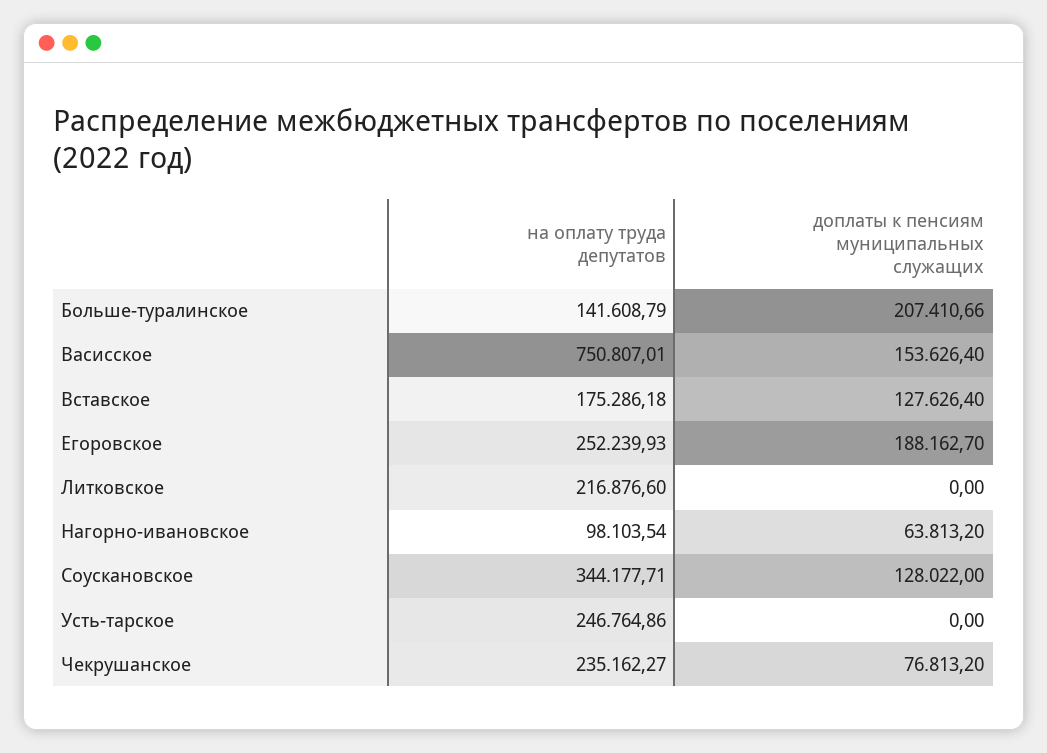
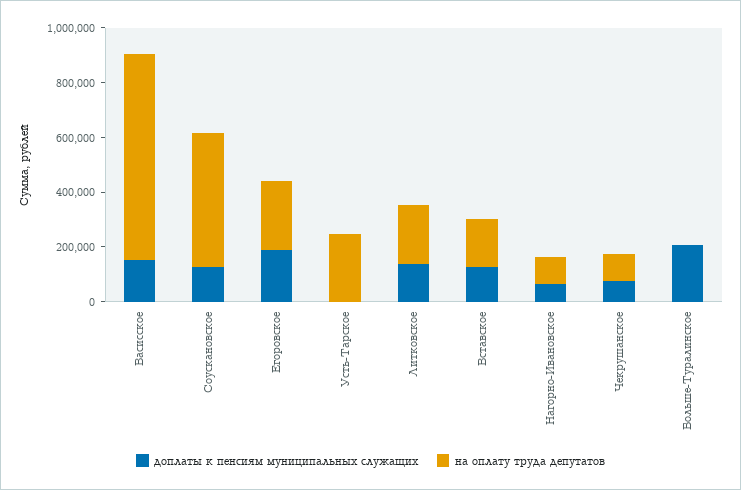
на оплату труда депутатов, Больше-туралинское: 141608.79 -> 0
доплаты к пенсиям муниципальных служащих, Литковское: 0 -> 150000
на оплату труда депутатов, Соускановское: 344177.71 -> 500000
на оплату труда депутатов, Чекрушанское: 235162.27 -> 100000

